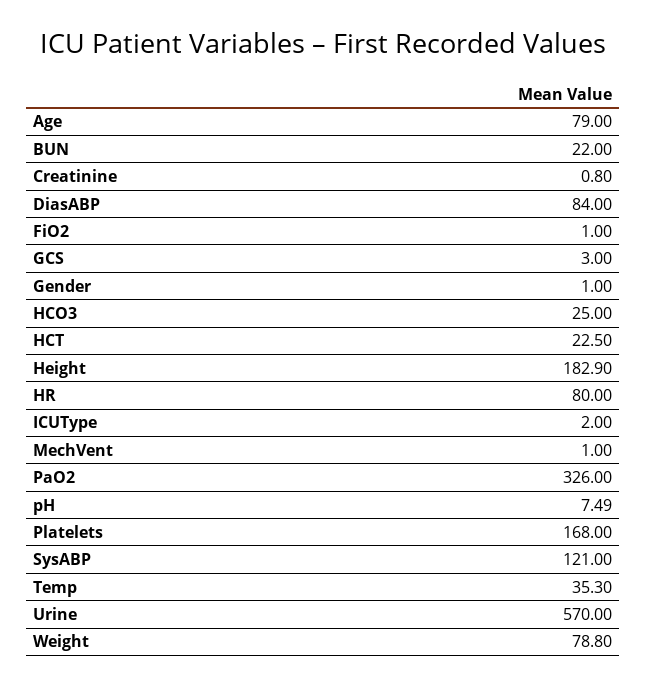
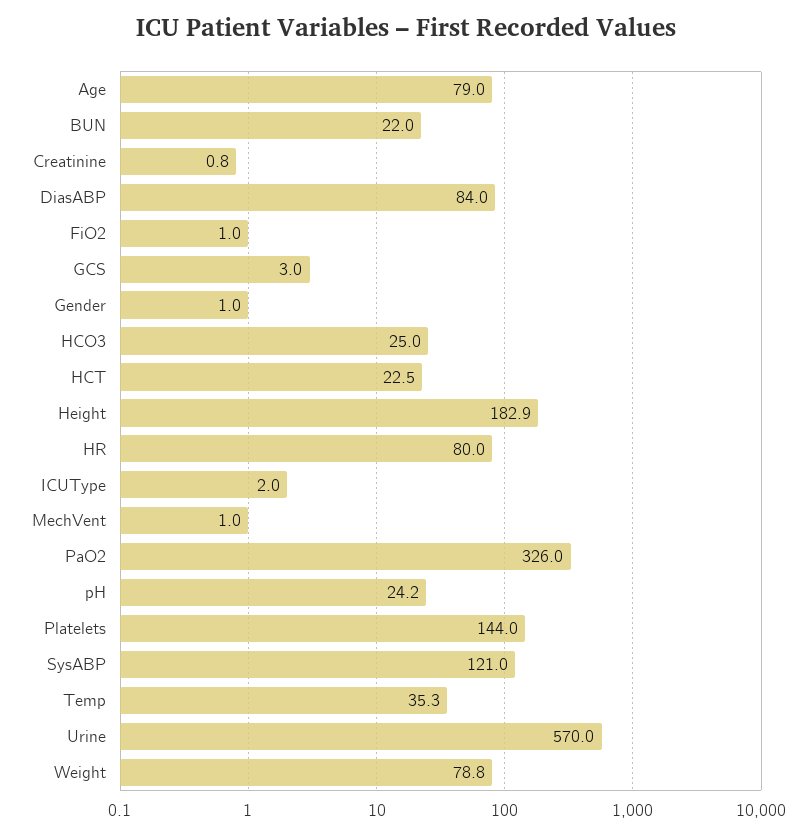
pH: 7.49 -> 24.2
Platelets: 168 -> 144

